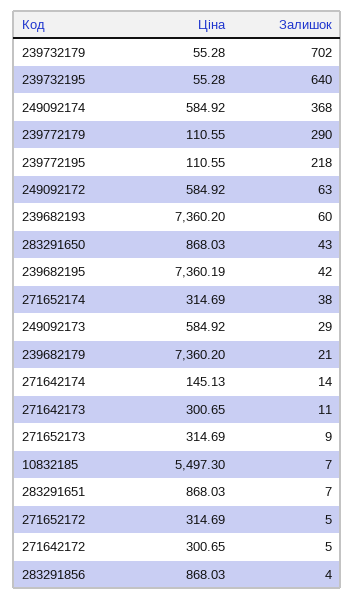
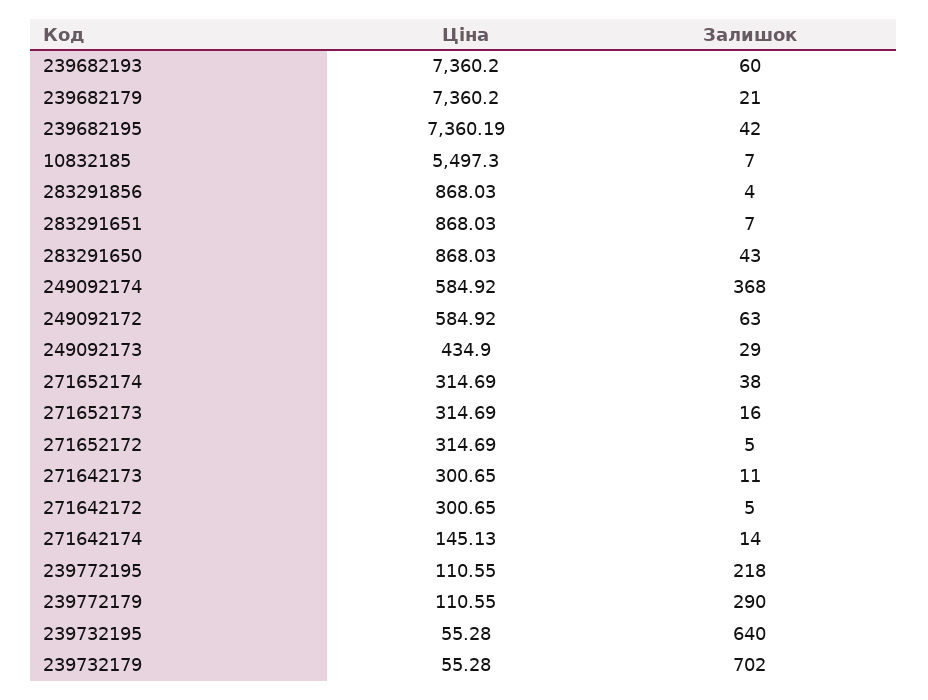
Ціна, 249092173: 584.92 -> 434.9
Залишок, 271652173: 9 -> 16

